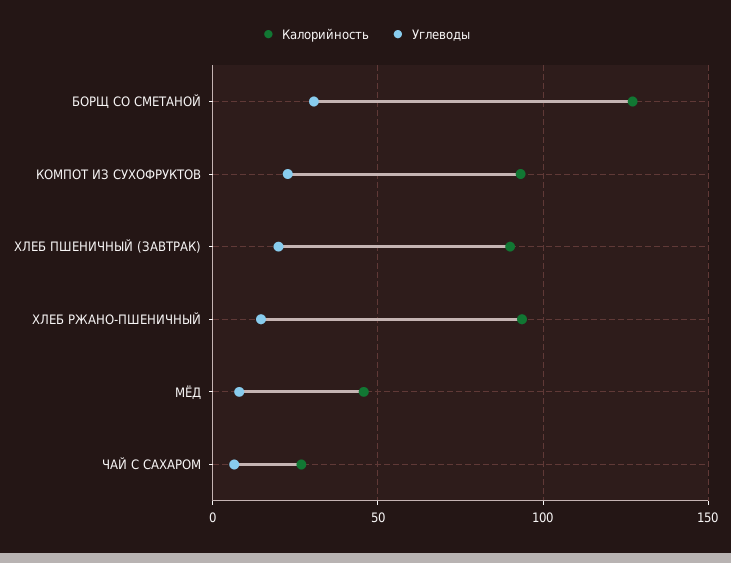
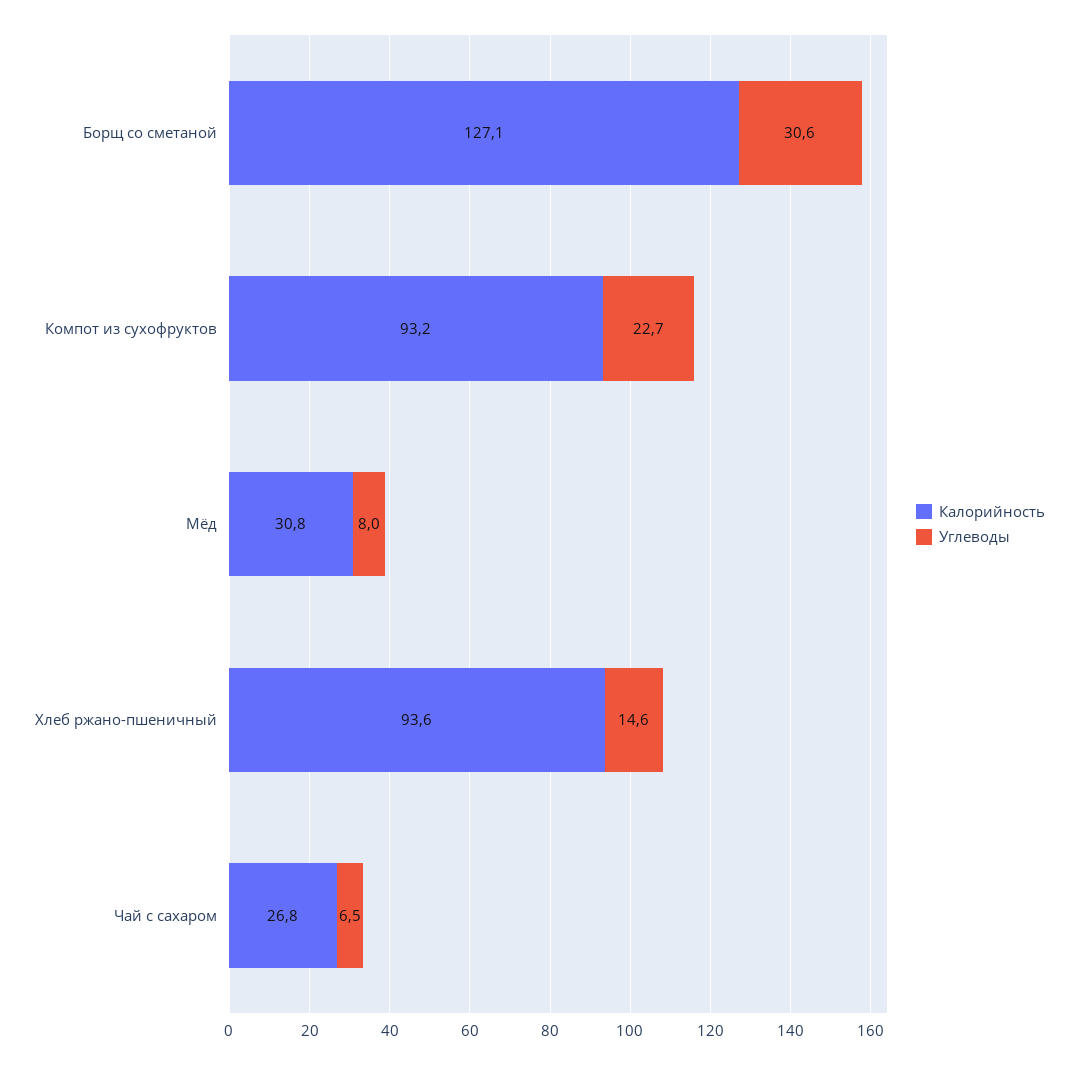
Калорийность, ХЛЕБ ПШЕНИЧНЫЙ (ЗАВТРАК): 90 -> none
Углеводы, ХЛЕБ ПШЕНИЧНЫЙ (ЗАВТРАК): 20 -> none
Калорийность, МЁД: 45 -> 30.8

